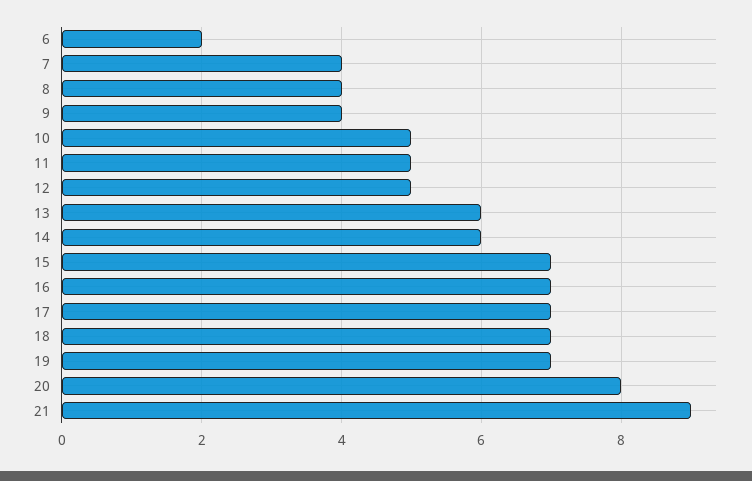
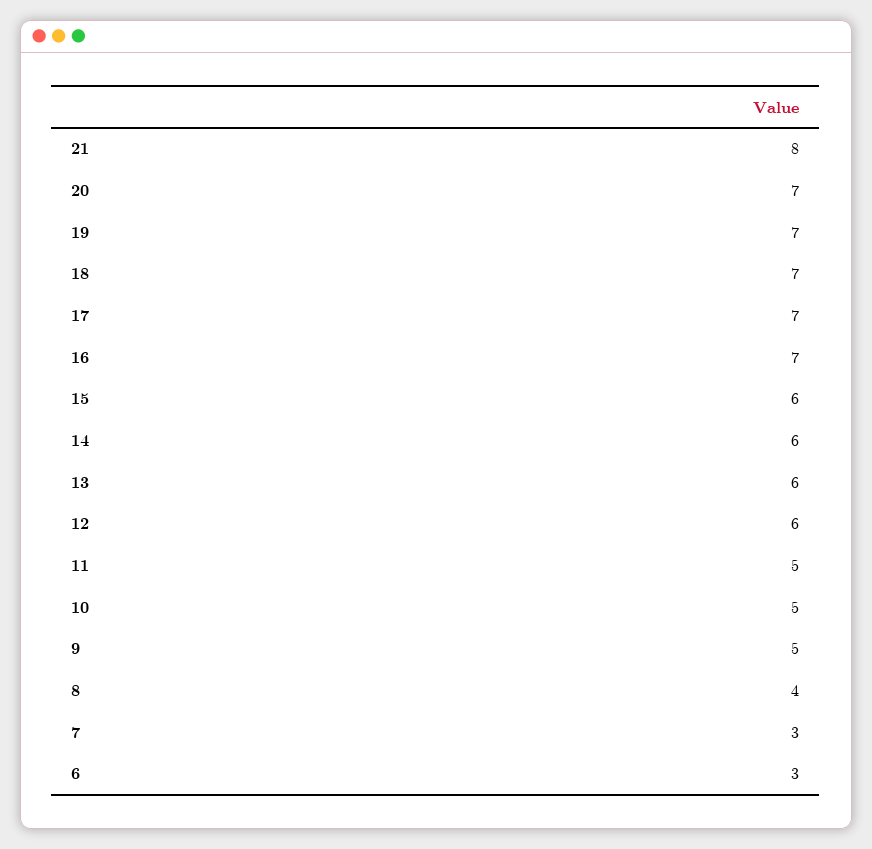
6: 2 -> 3
7: 4 -> 3
9: 4 -> 5
12: 5 -> 6
15: 7 -> 6
20: 8 -> 7
21: 9 -> 8

